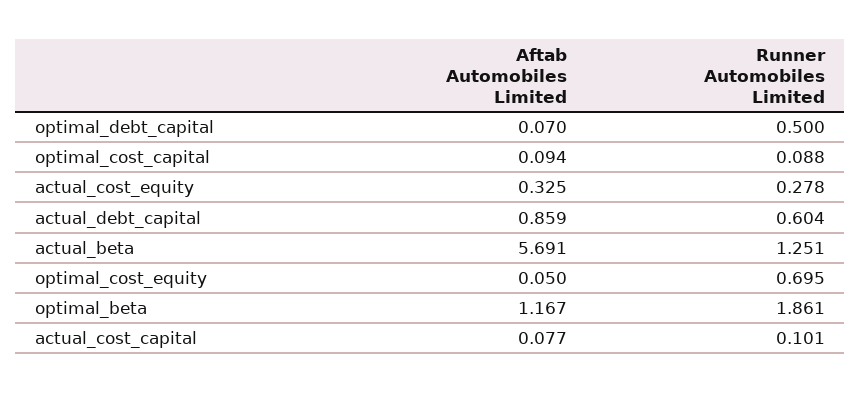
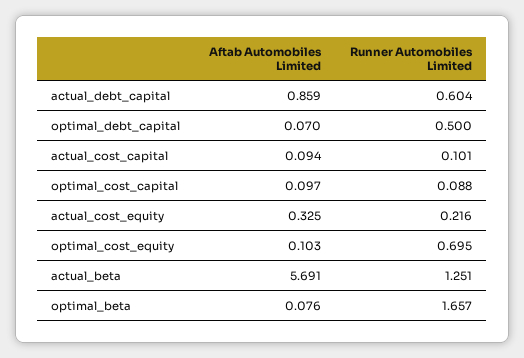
Aftab Automobiles Limited, optimal_cost_capital: 0.094 -> 0.097
Runner Automobiles Limited, actual_cost_equity: 0.278 -> 0.216
Aftab Automobiles Limited, optimal_cost_equity: 0.05 -> 0.103
Aftab Automobiles Limited, optimal_beta: 1.167 -> 0.076
Runner Automobiles Limited, optimal_beta: 1.861 -> 1.657
Aftab Automobiles Limited, actual_cost_capital: 0.077 -> 0.094

